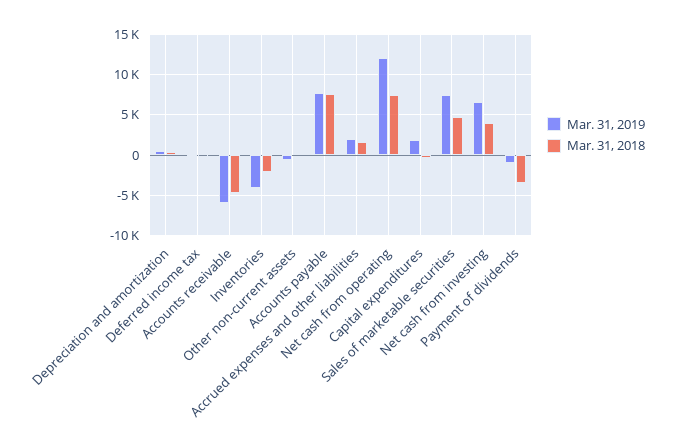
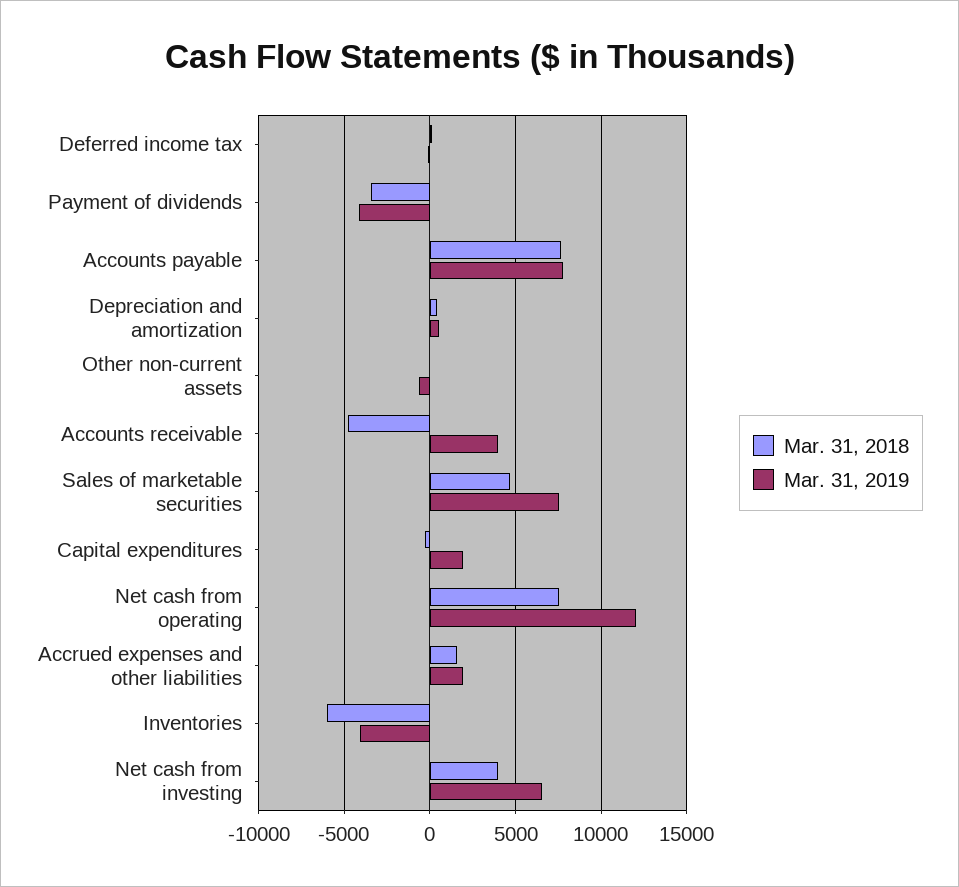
Mar. 31, 2019, Accounts receivable: -6000 -> 4000
Mar. 31, 2018, Inventories: -2000 -> -6000
Mar. 31, 2019, Payment of dividends: -1000 -> -4000

